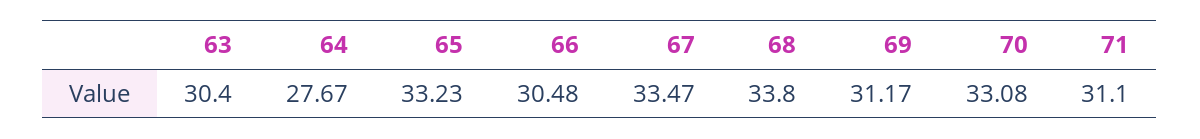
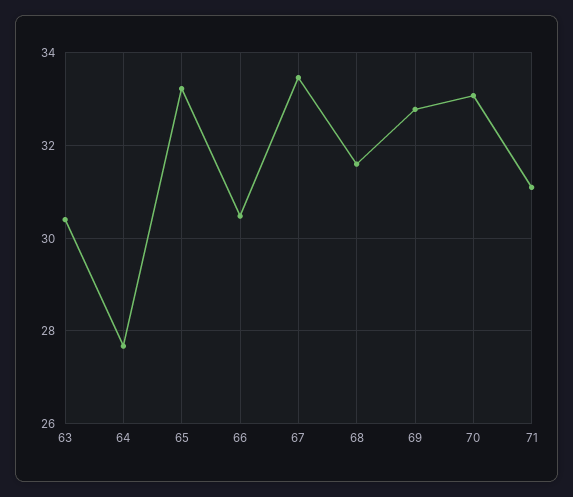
68: 33.8 -> 31.6
69: 31.17 -> 32.8

